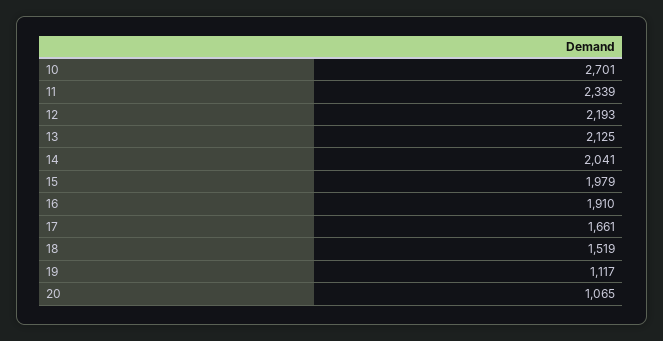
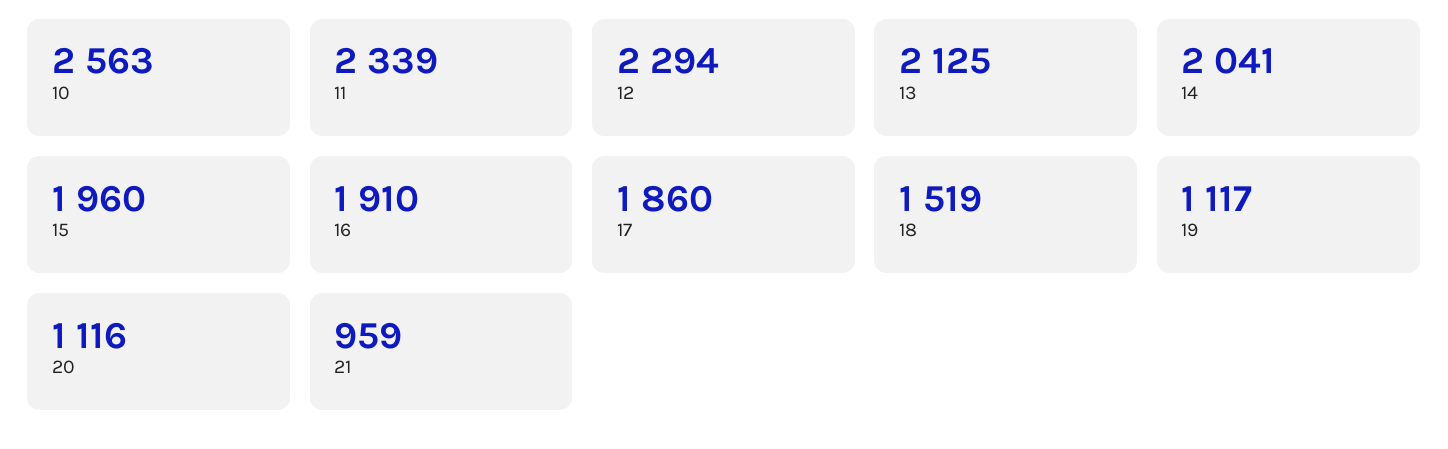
10: 2701 -> 2563
12: 2193 -> 2294
15: 1979 -> 1960
17: 1661 -> 1860
20: 1065 -> 1116
21: none -> 959

